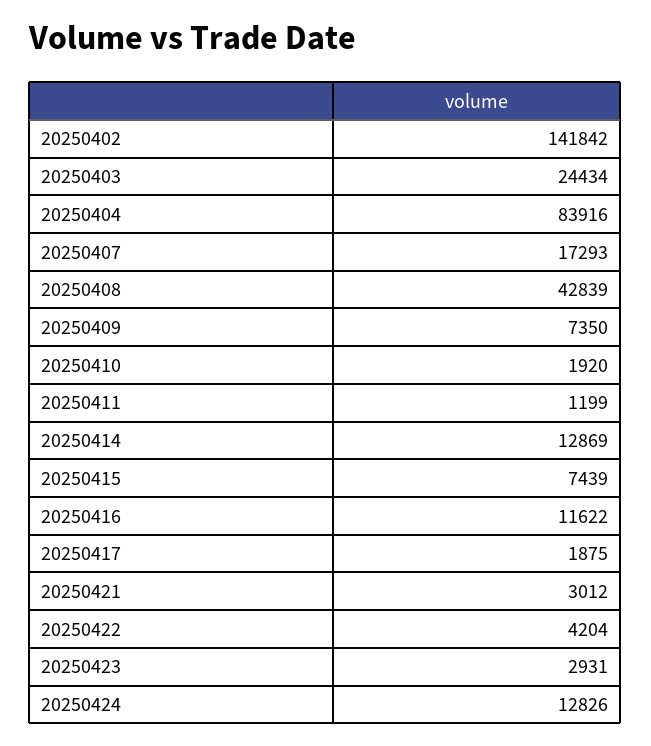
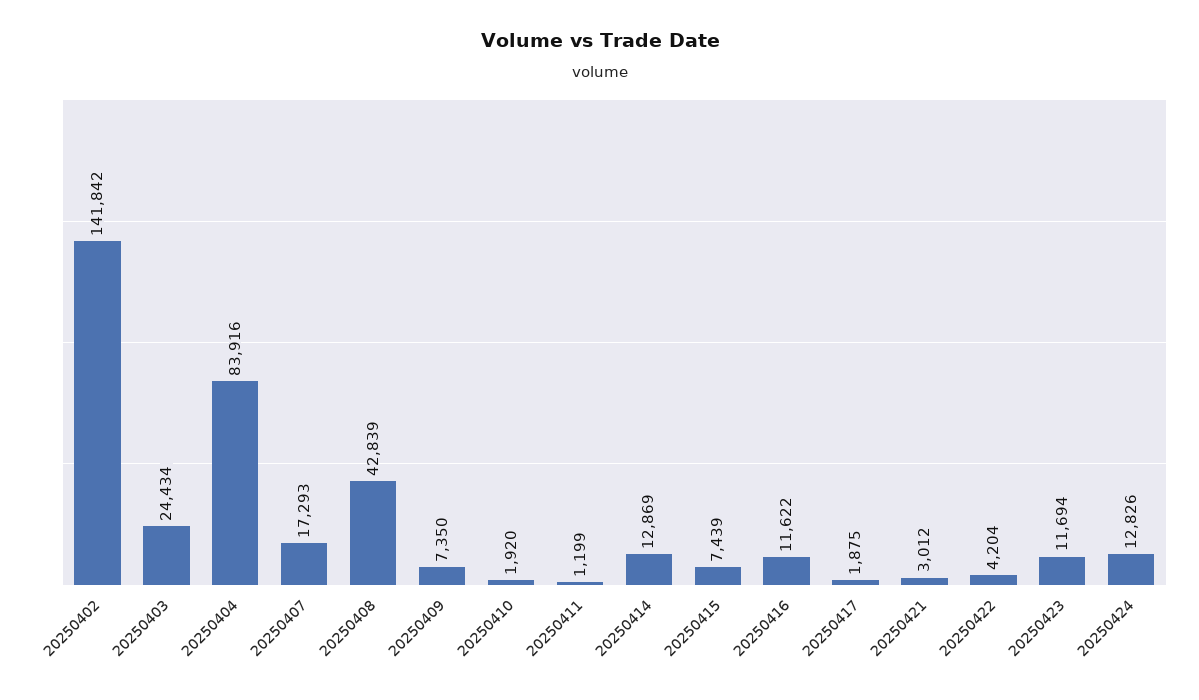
20250423: 2931 -> 11694

